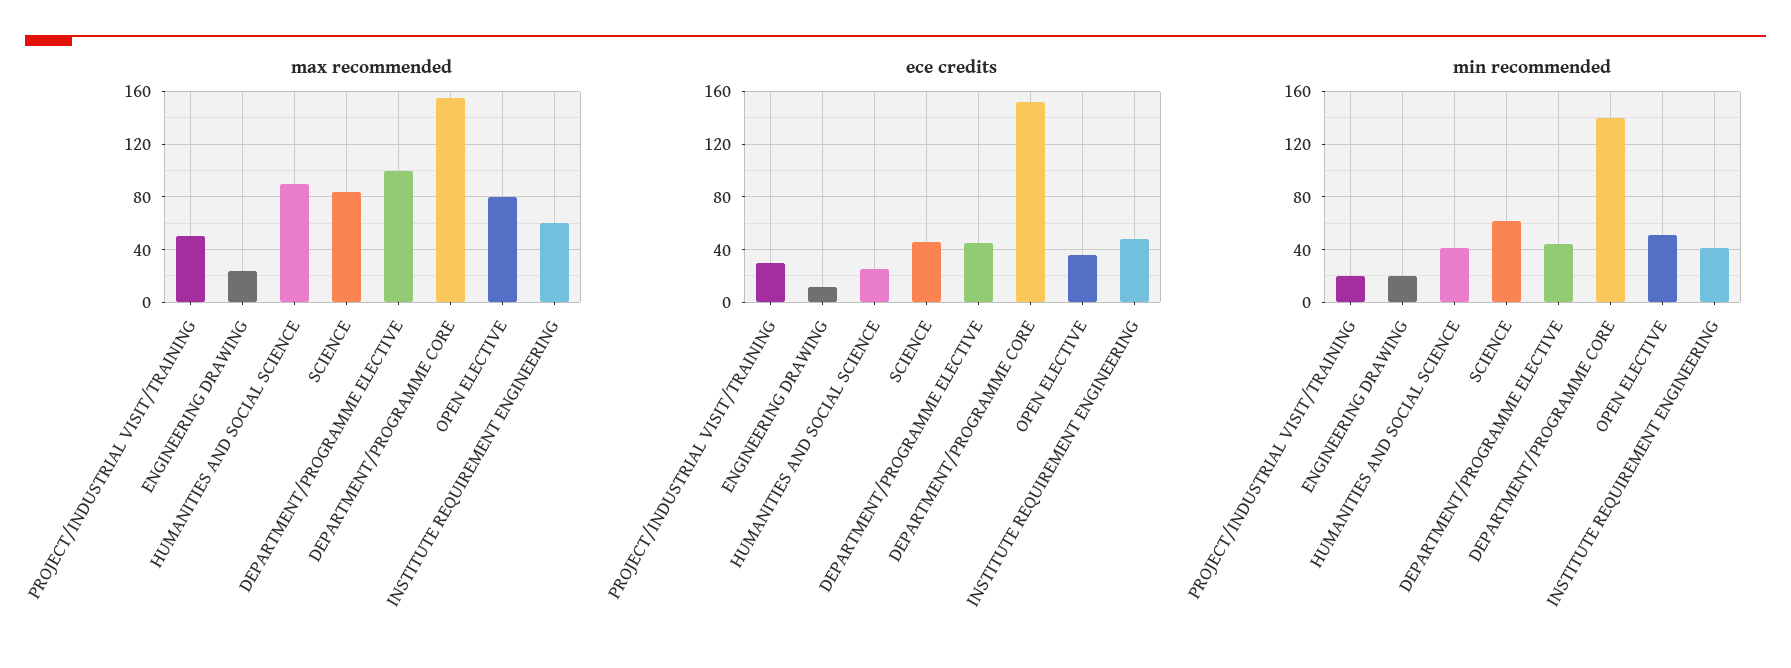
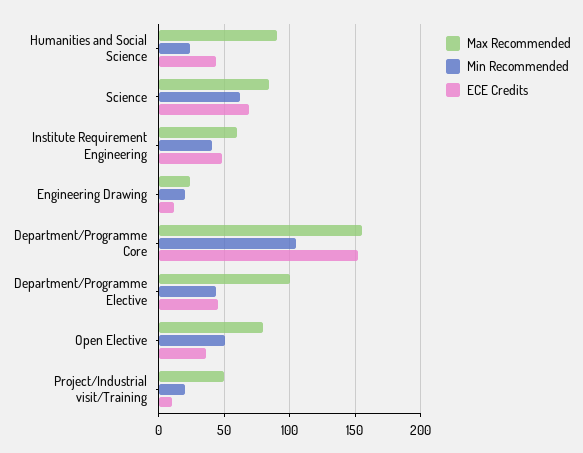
ece credits, PROJECT/INDUSTRIAL VISIT/TRAINING: 30 -> 10
ece credits, HUMANITIES AND SOCIAL SCIENCE: 25 -> 45
ece credits, SCIENCE: 45 -> 70
min recommended, HUMANITIES AND SOCIAL SCIENCE: 40 -> 25
min recommended, DEPARTMENT/PROGRAMME CORE: 140 -> 105

